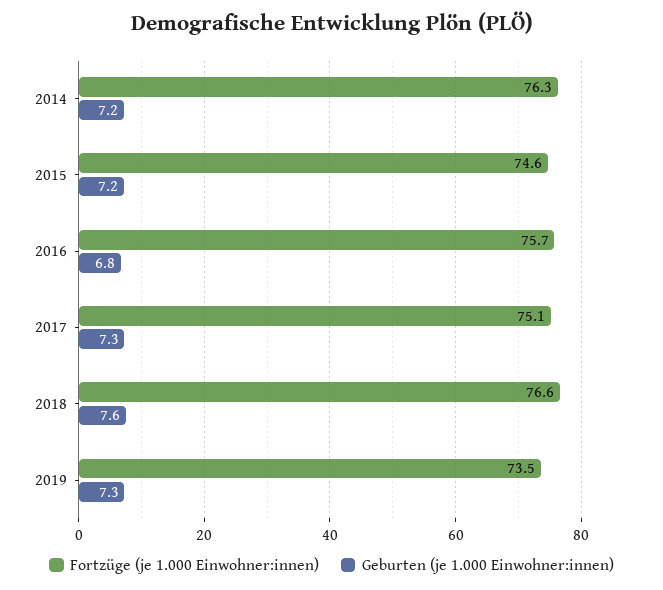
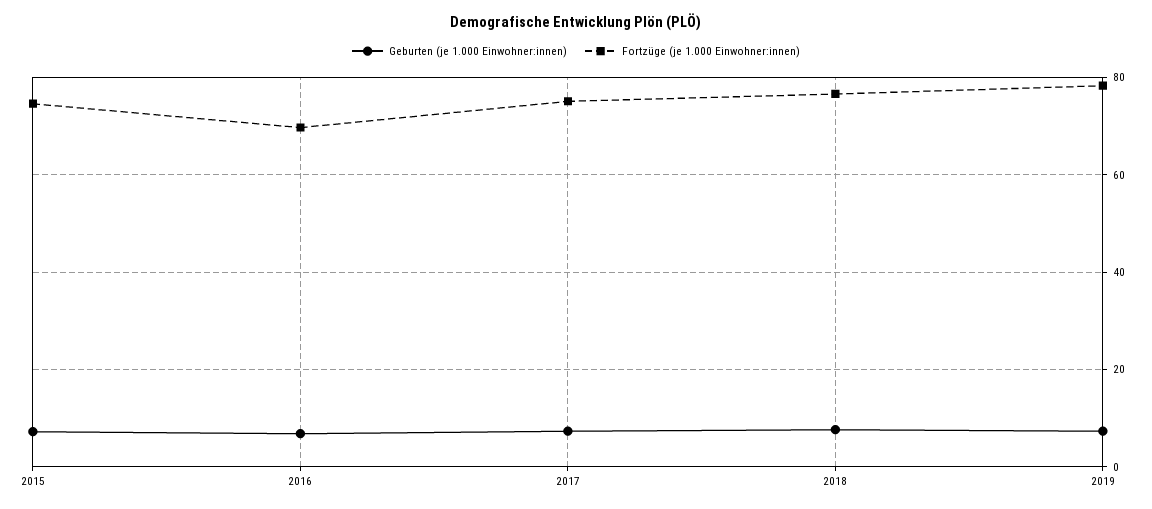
Fortzüge (je 1.000 Einwohner:innen), 2014: 76.3 -> none
Geburten (je 1.000 Einwohner:innen), 2014: 7.2 -> none
Fortzüge (je 1.000 Einwohner:innen), 2016: 75.7 -> 70
Fortzüge (je 1.000 Einwohner:innen), 2019: 73.5 -> 78

